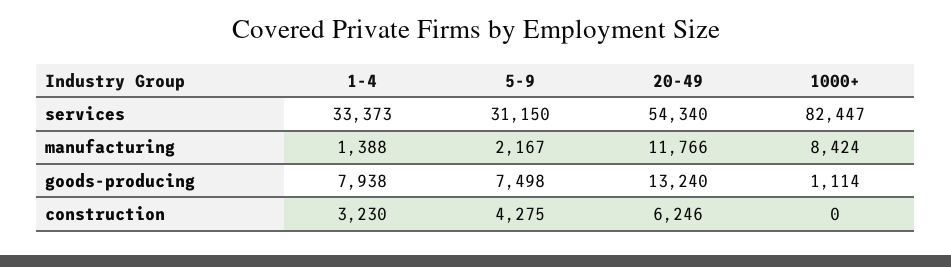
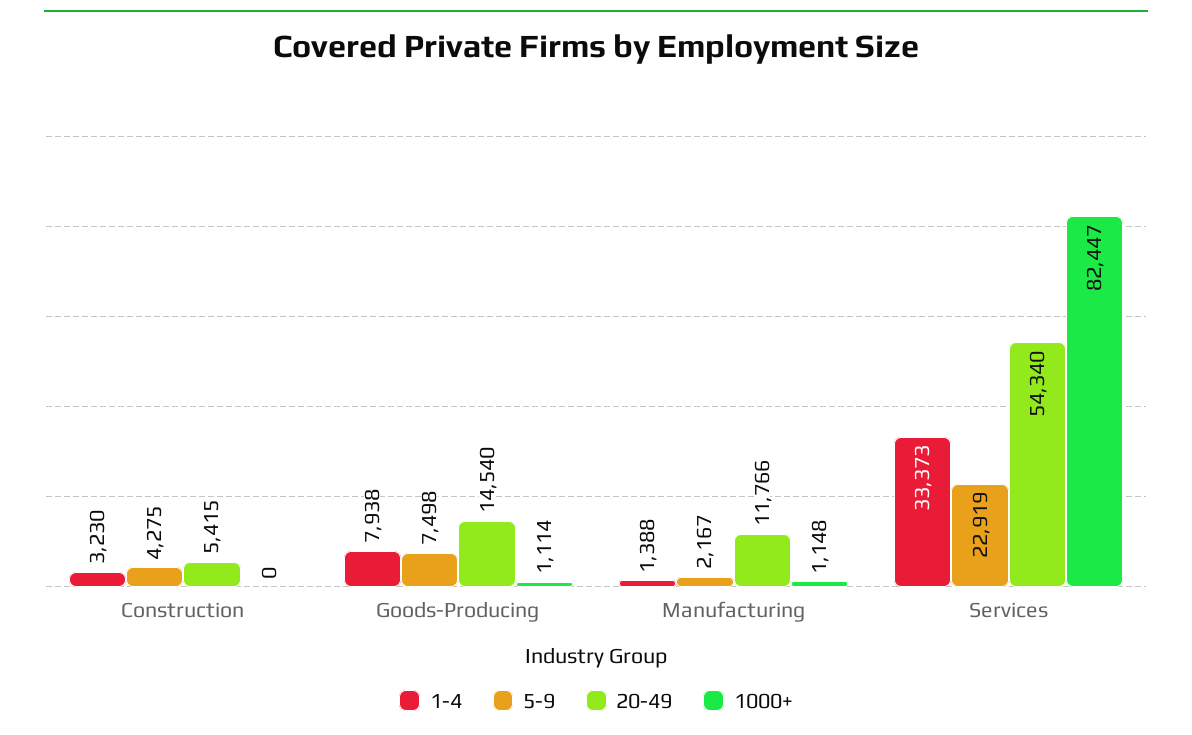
5-9, services: 31150 -> 22919
1000+, manufacturing: 8424 -> 1148
20-49, goods-producing: 13240 -> 14540
20-49, construction: 6246 -> 5415

